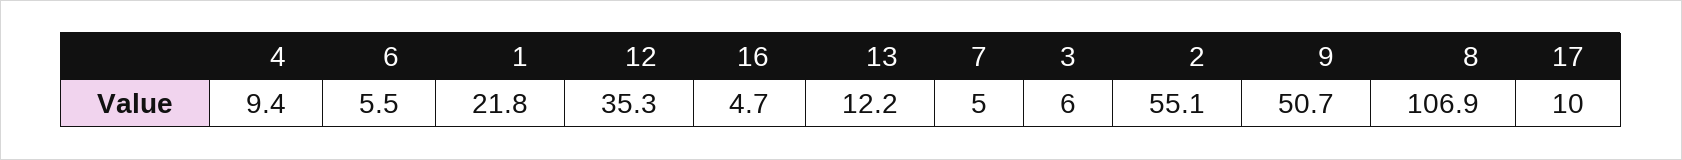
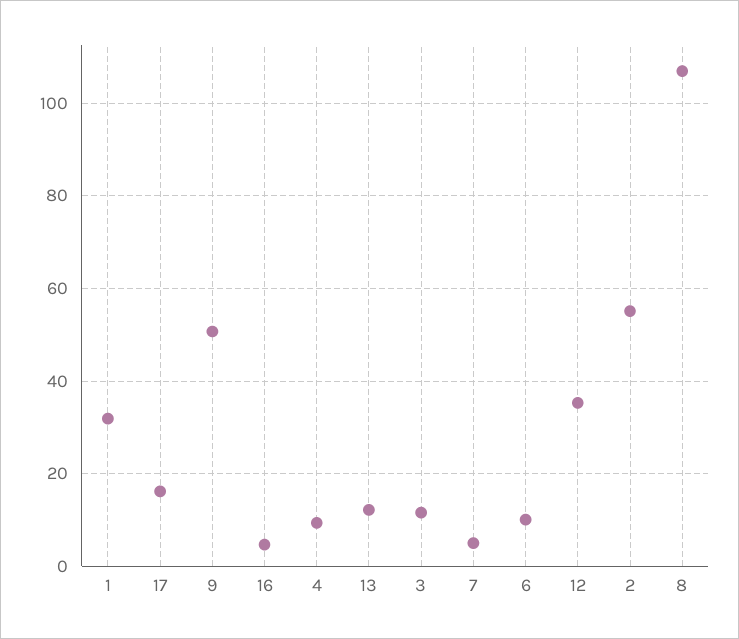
6: 5.5 -> 10
1: 21.8 -> 32
3: 6 -> 12
17: 10 -> 16

